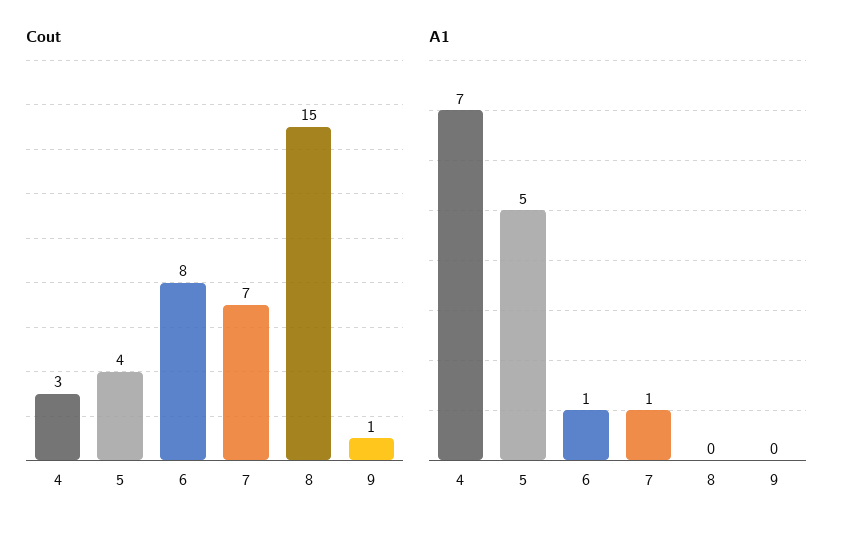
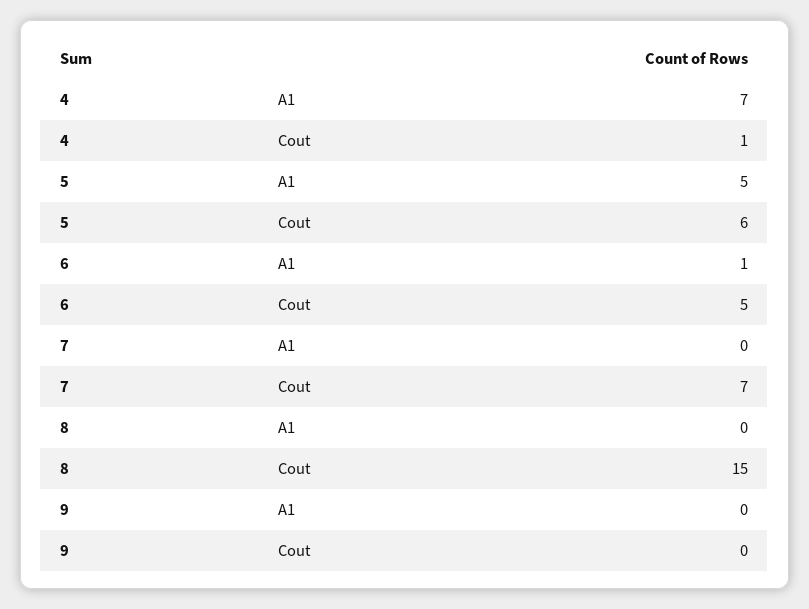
Cout, 4: 3 -> 1
Cout, 5: 4 -> 6
Cout, 6: 8 -> 5
Cout, 9: 1 -> 0
A1, 7: 1 -> 0

